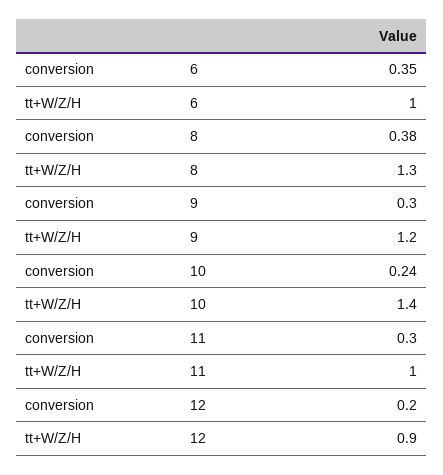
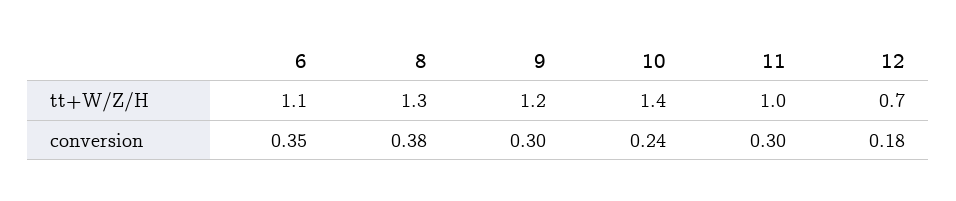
tt+W/Z/H, 6: 1 -> 1.1
conversion, 12: 0.2 -> 0.18
tt+W/Z/H, 12: 0.9 -> 0.7

